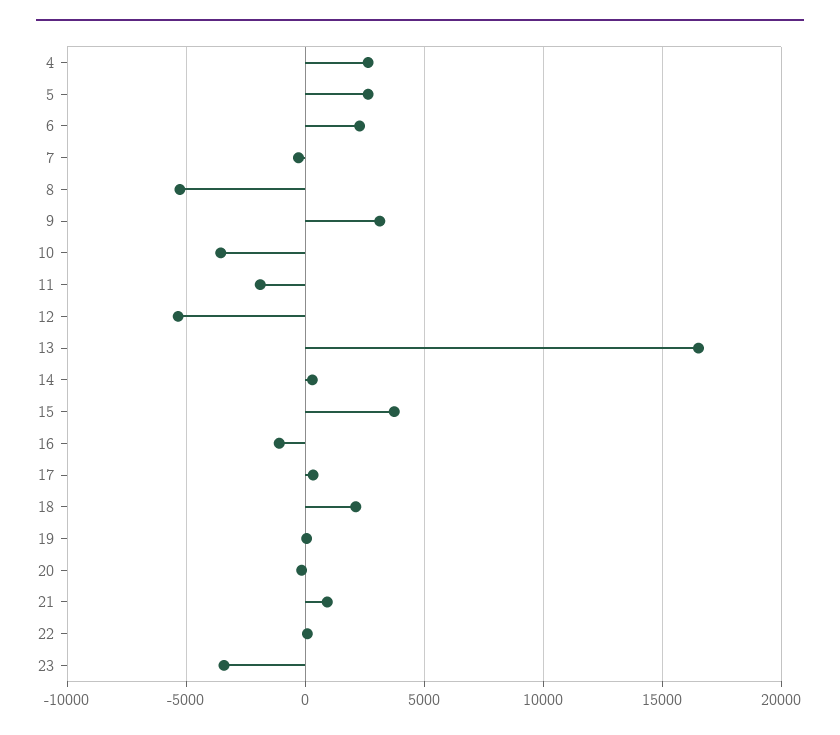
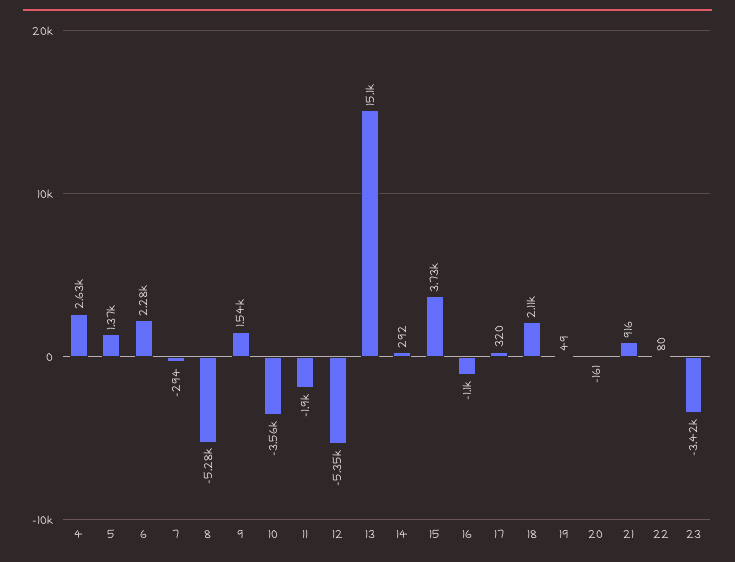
5: 2500 -> 1370
9: 3000 -> 1540
13: 16500 -> 15100

